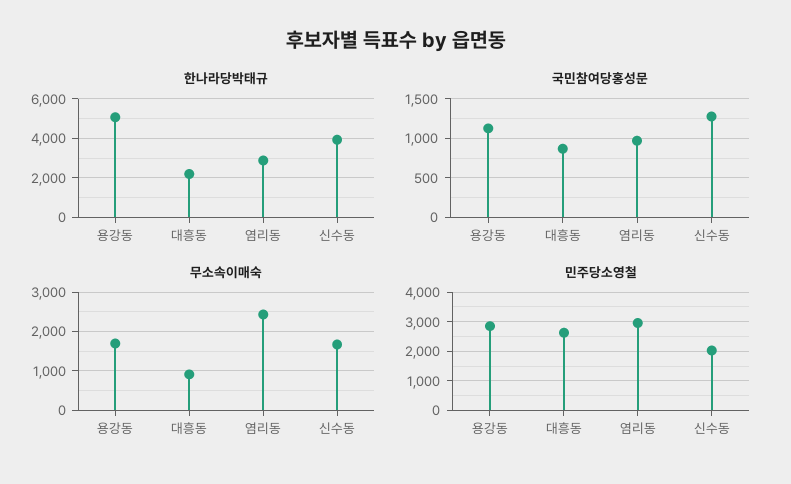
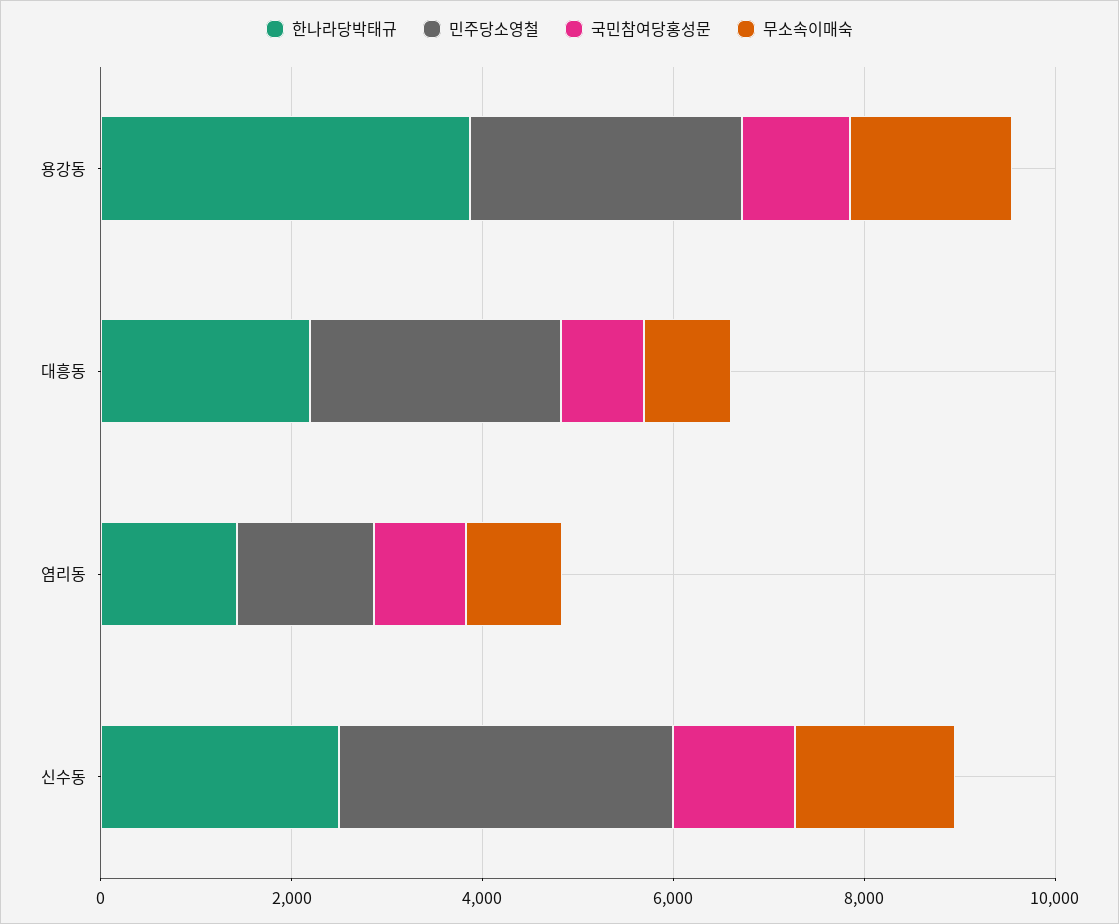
한나라당박태규, 용강동: 5000 -> 4000
한나라당박태규, 염리동: 3000 -> 1500
한나라당박태규, 신수동: 4000 -> 2500
무소속이매숙, 염리동: 2400 -> 1000
민주당소영철, 염리동: 3000 -> 1500
민주당소영철, 신수동: 2000 -> 3500

